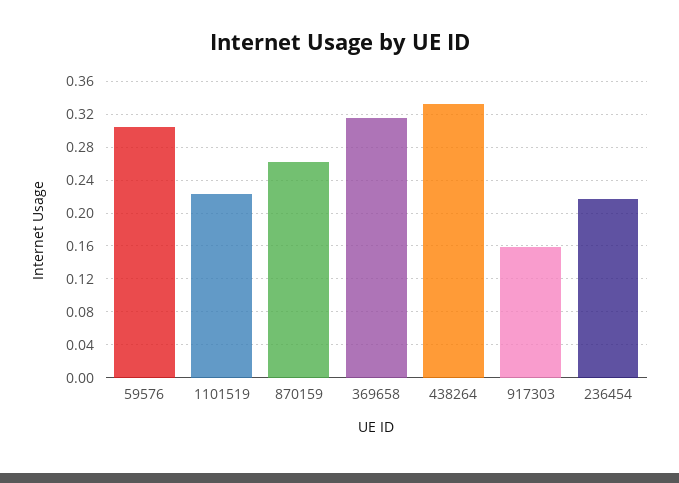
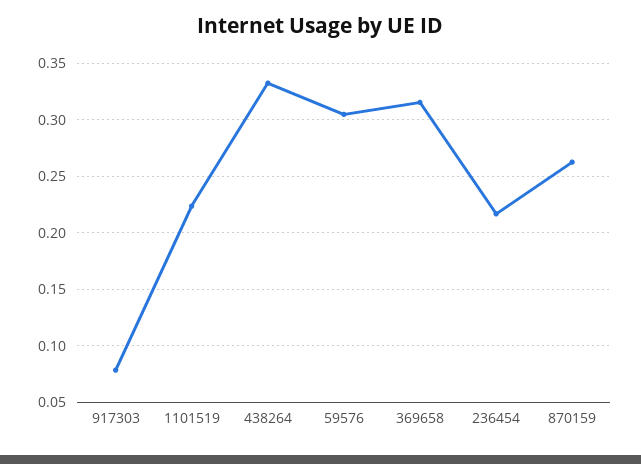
917303: 0.16 -> 0.08

